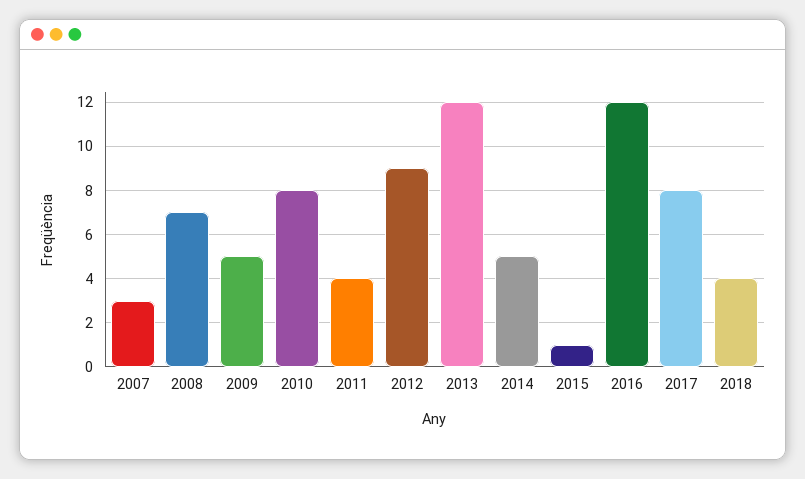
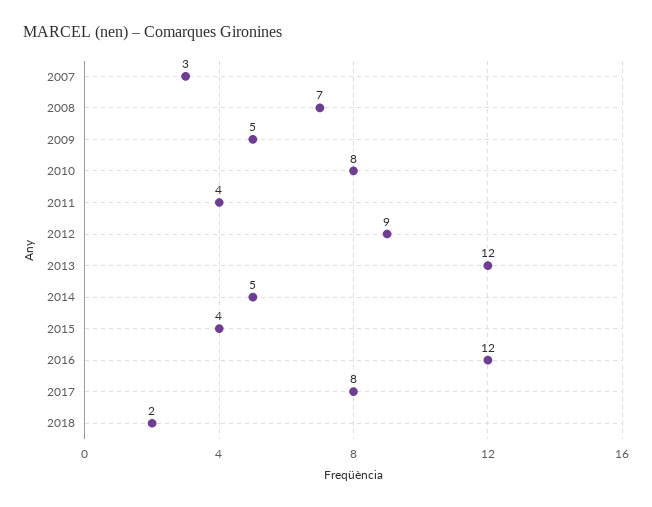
2015: 1 -> 4
2018: 4 -> 2

